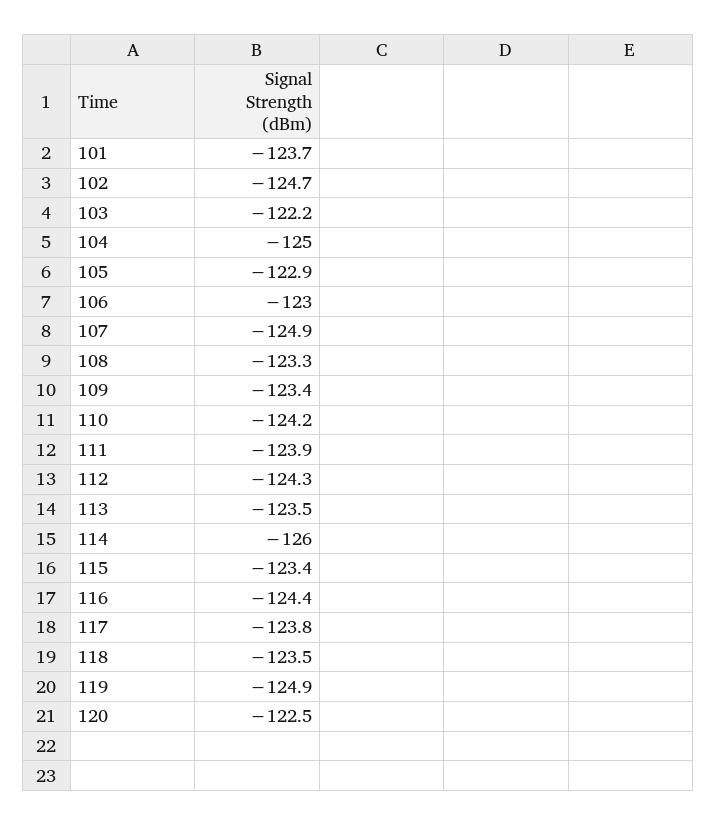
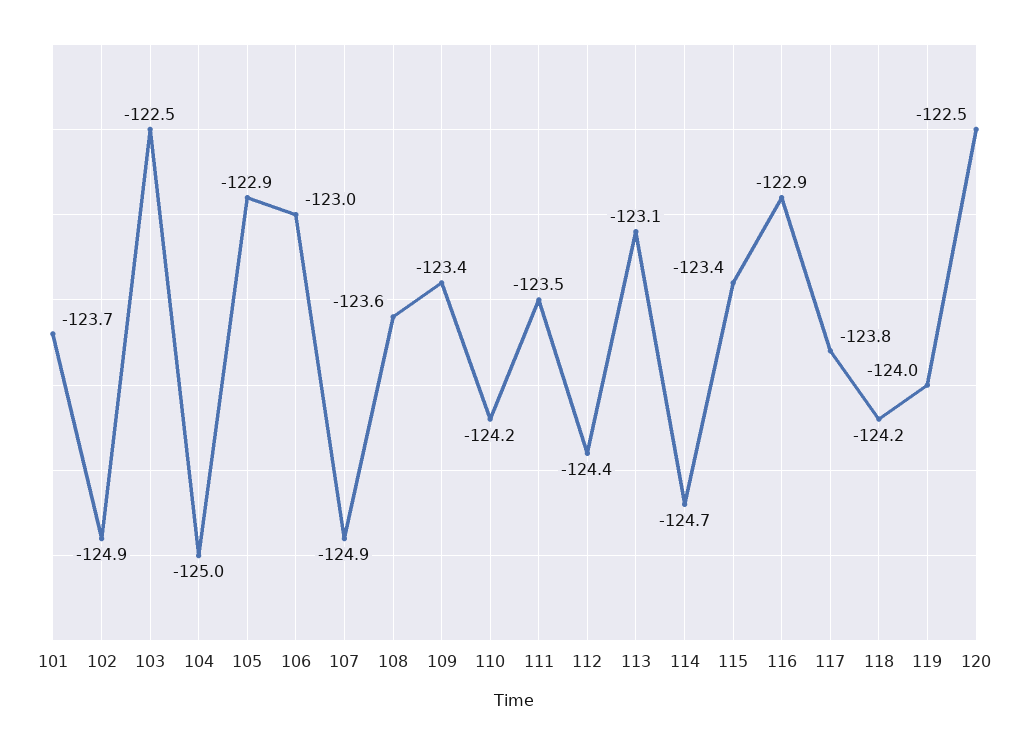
102: -124.7 -> -124.9
103: -122.2 -> -122.5
108: -123.3 -> -123.6
111: -123.9 -> -123.5
112: -124.3 -> -124.4
113: -123.5 -> -123.1
114: -126 -> -124.7
116: -124.4 -> -122.9
118: -123.5 -> -124.2
119: -124.9 -> -124

